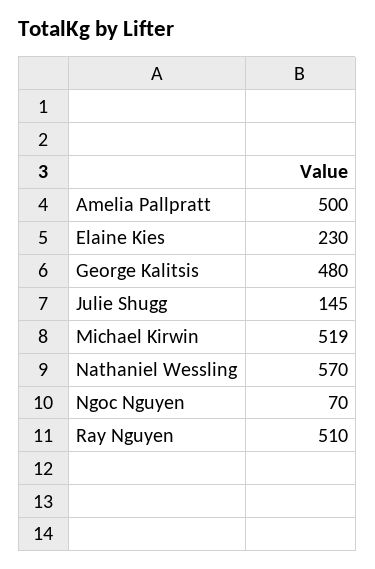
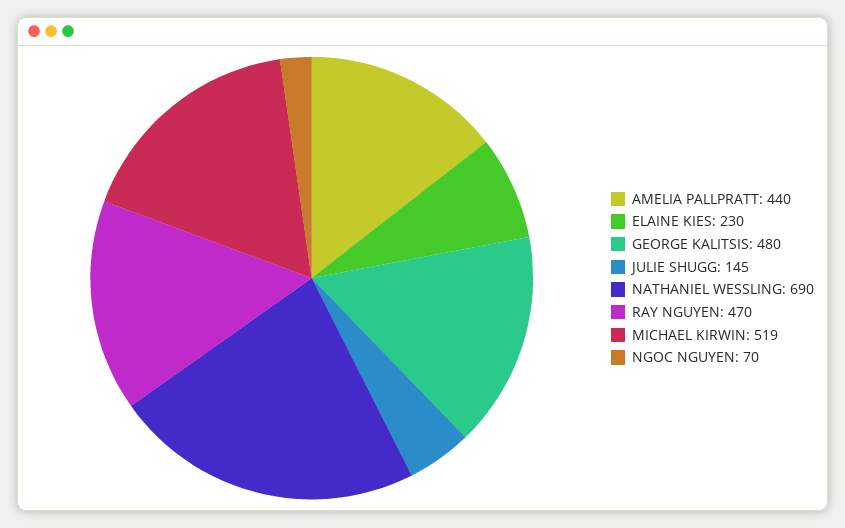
Amelia Pallpratt: 500 -> 440
Nathaniel Wessling: 570 -> 690
Ray Nguyen: 510 -> 470

